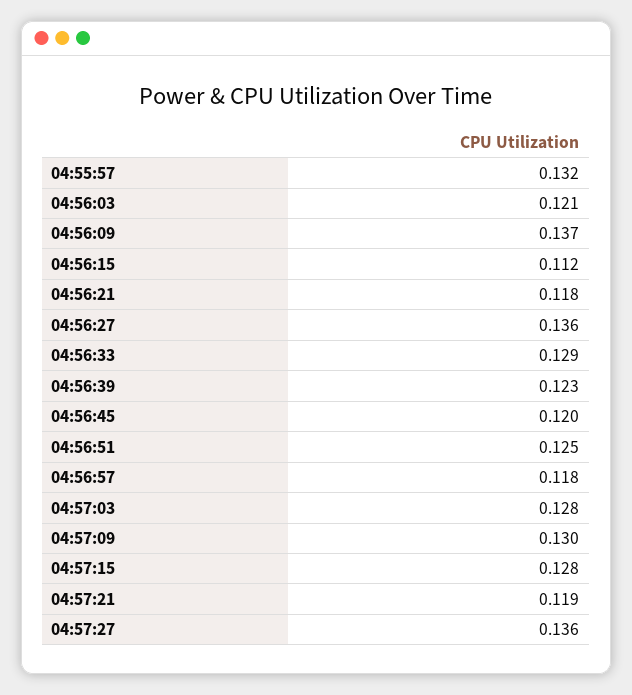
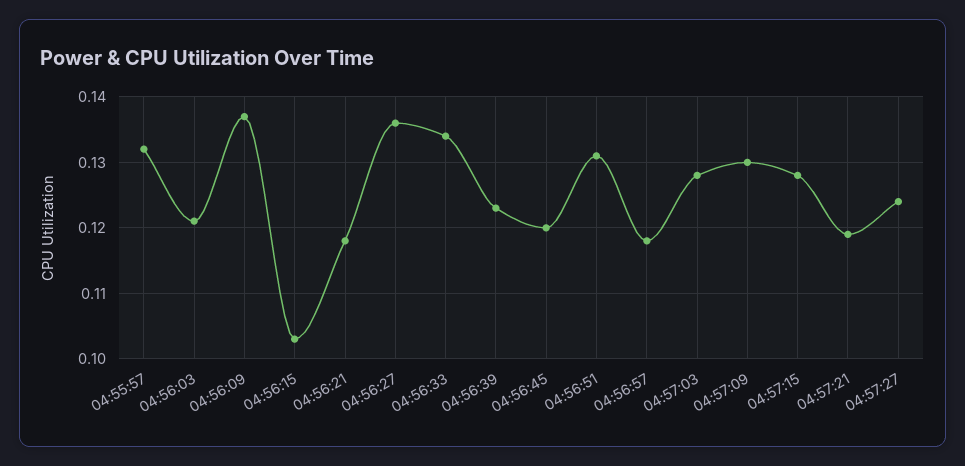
04:56:15: 0.112 -> 0.103
04:56:33: 0.129 -> 0.134
04:56:51: 0.125 -> 0.131
04:57:27: 0.136 -> 0.124

